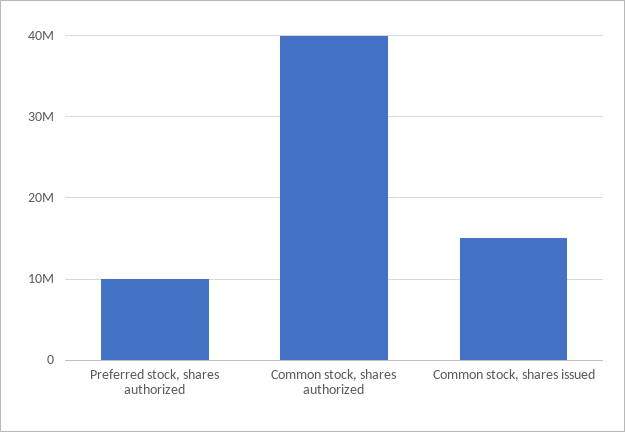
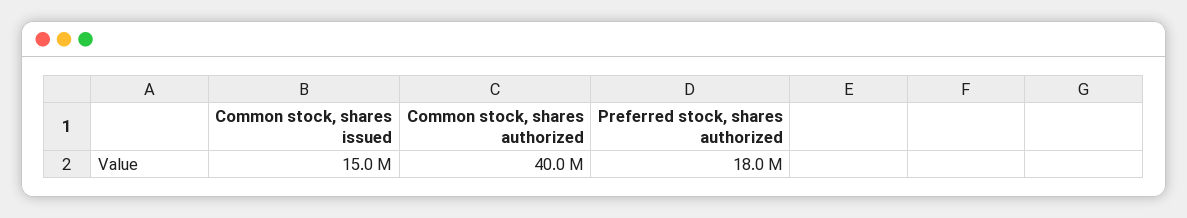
Preferred stock, shares authorized: 10000000 -> 18000000

